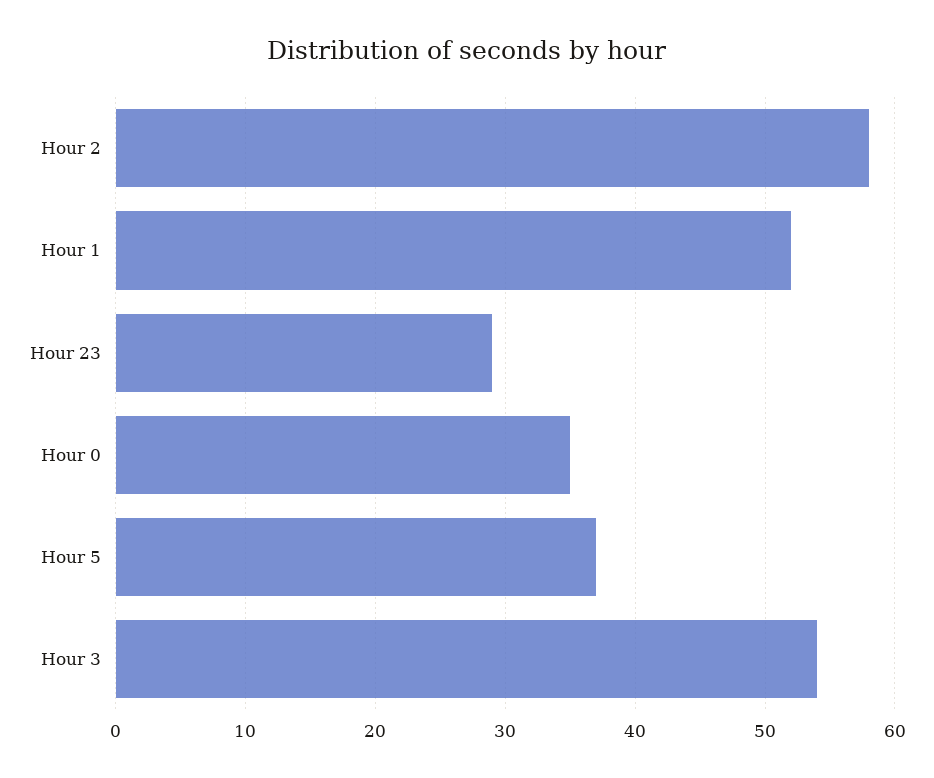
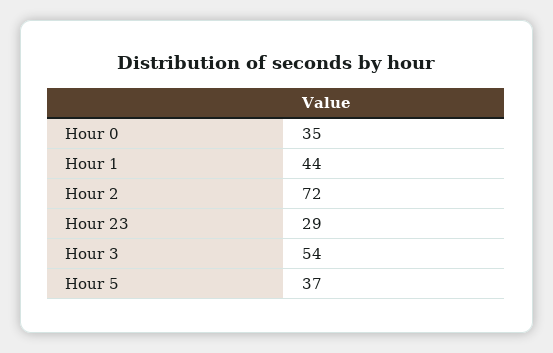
Hour 2: 58 -> 72
Hour 1: 52 -> 44

